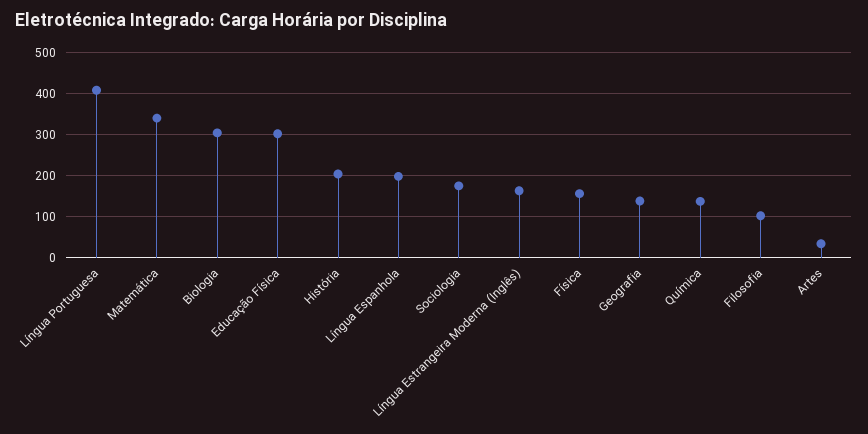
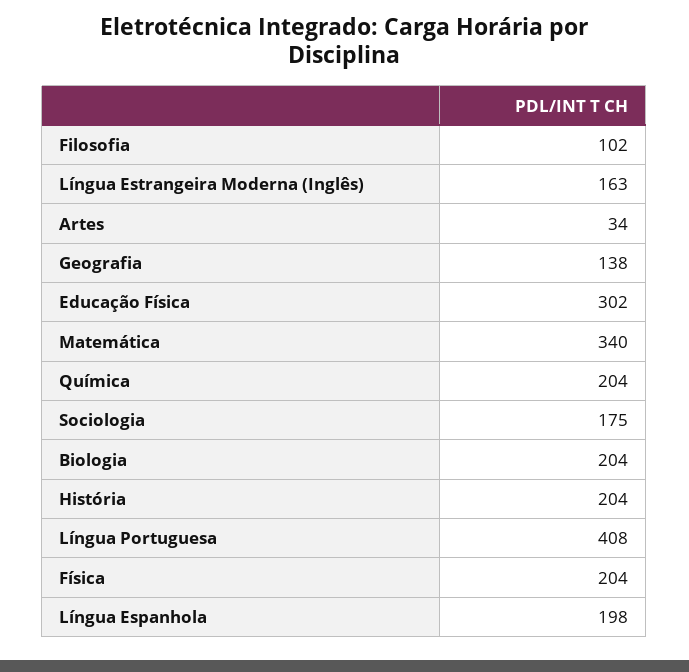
Biologia: 300 -> 204
Física: 160 -> 204
Química: 140 -> 204

